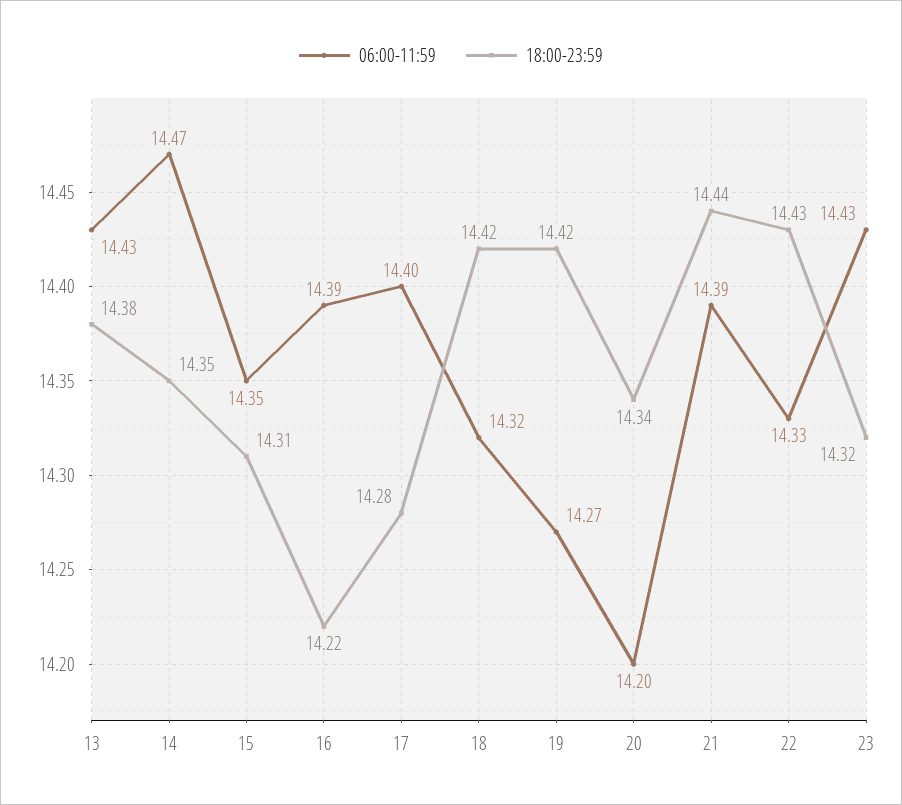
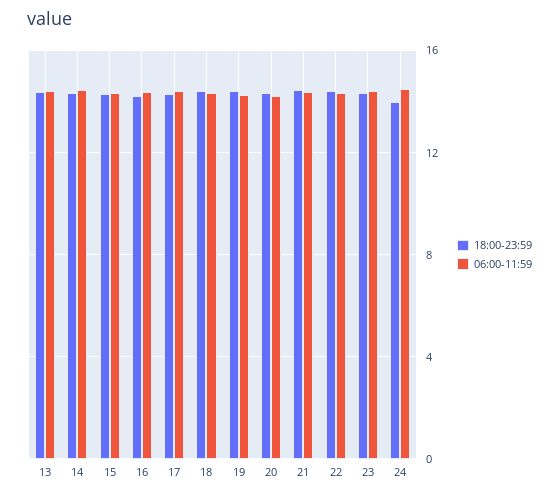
18:00-23:59, 24: none -> 14
06:00-11:59, 24: none -> 14.5

